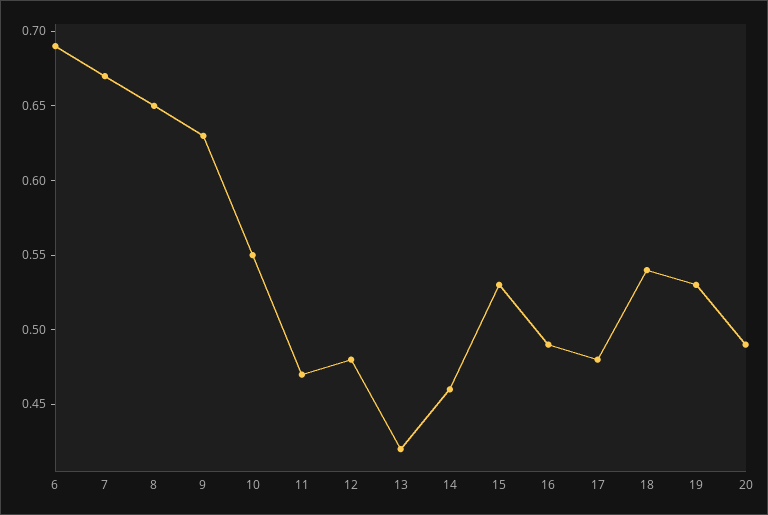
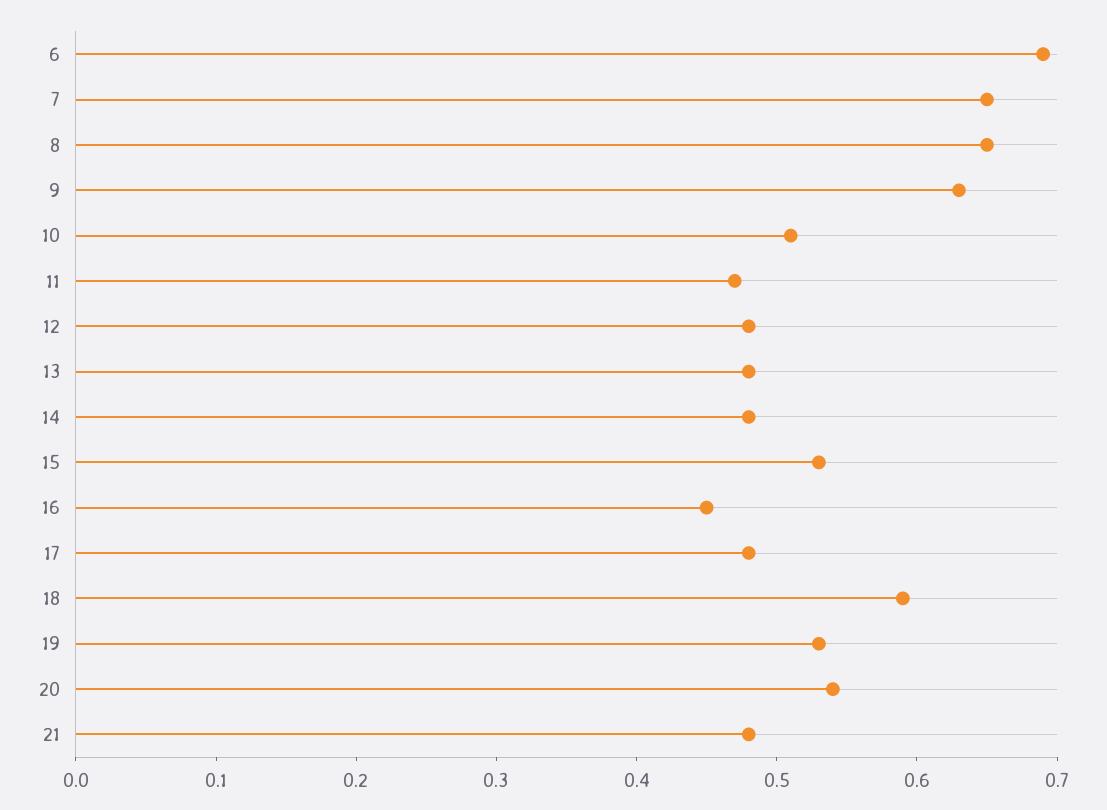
7: 0.67 -> 0.65
10: 0.55 -> 0.51
13: 0.42 -> 0.48
14: 0.46 -> 0.48
16: 0.49 -> 0.45
18: 0.54 -> 0.59
20: 0.49 -> 0.54
21: none -> 0.48

